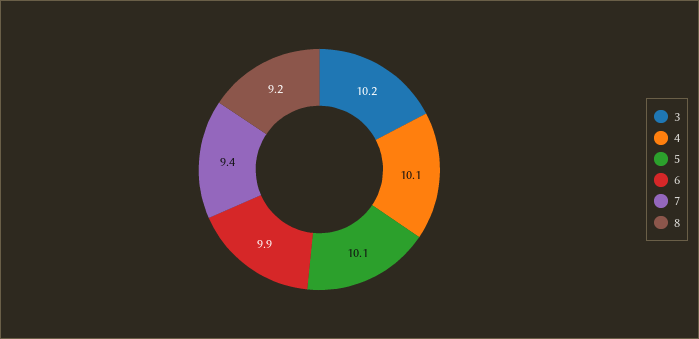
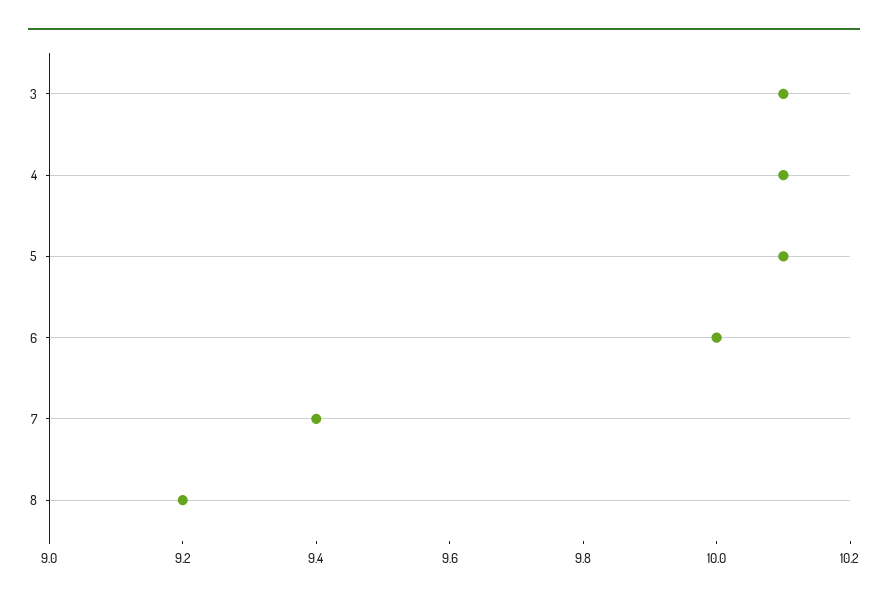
3: 10.2 -> 10.1
6: 9.9 -> 10

